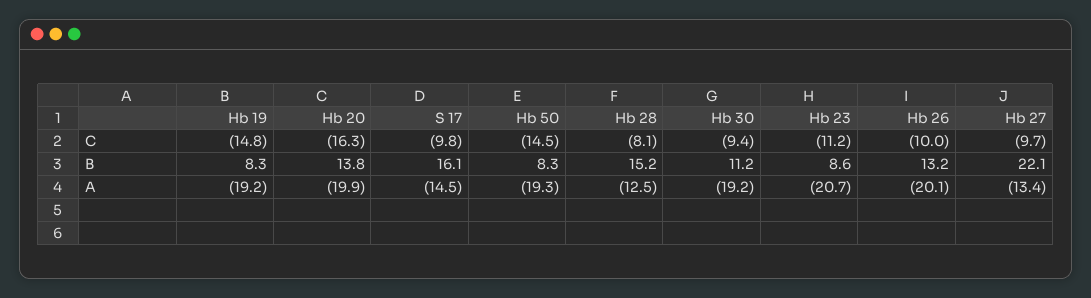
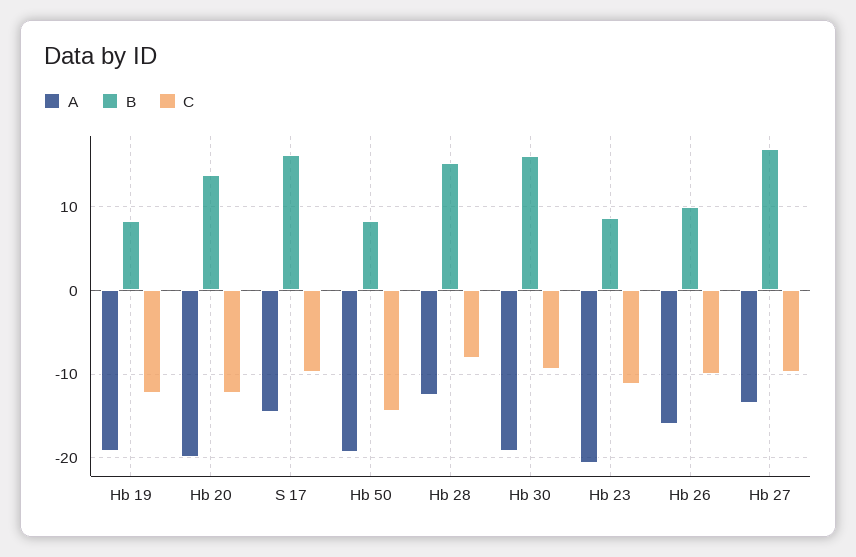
C, Hb 19: -14.8 -> -12
C, Hb 20: -16.3 -> -12
B, Hb 30: 11.2 -> 16
B, Hb 26: 13.2 -> 10
B, Hb 27: 22.1 -> 17
A, Hb 26: -20.1 -> -16

